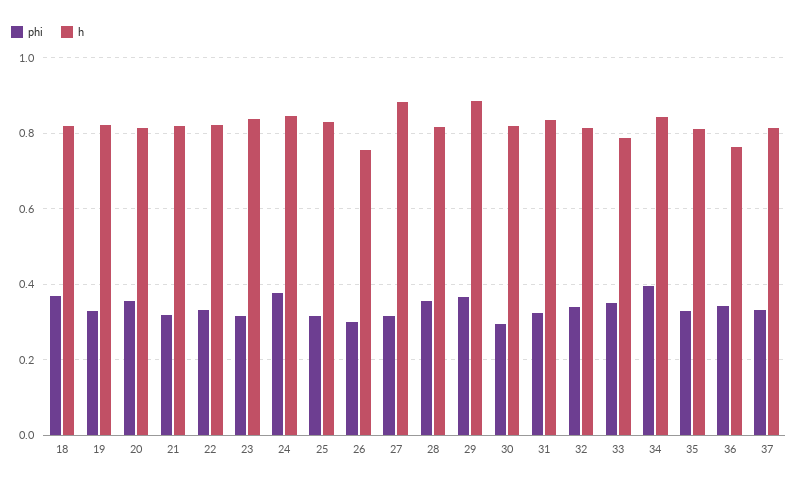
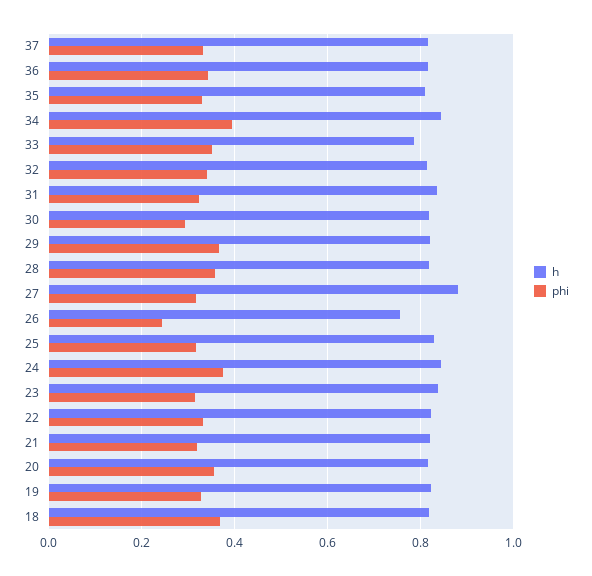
phi, 26: 0.3 -> 0.24
h, 29: 0.88 -> 0.82
h, 36: 0.76 -> 0.82

